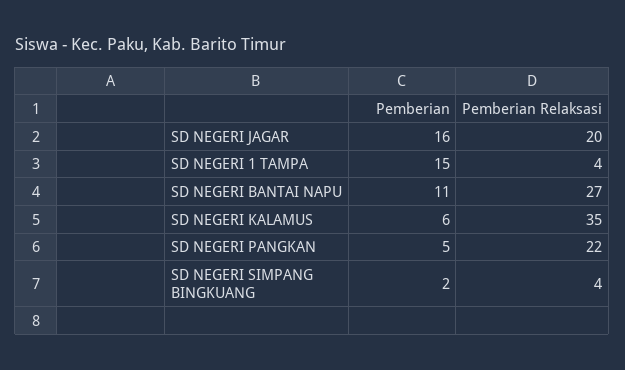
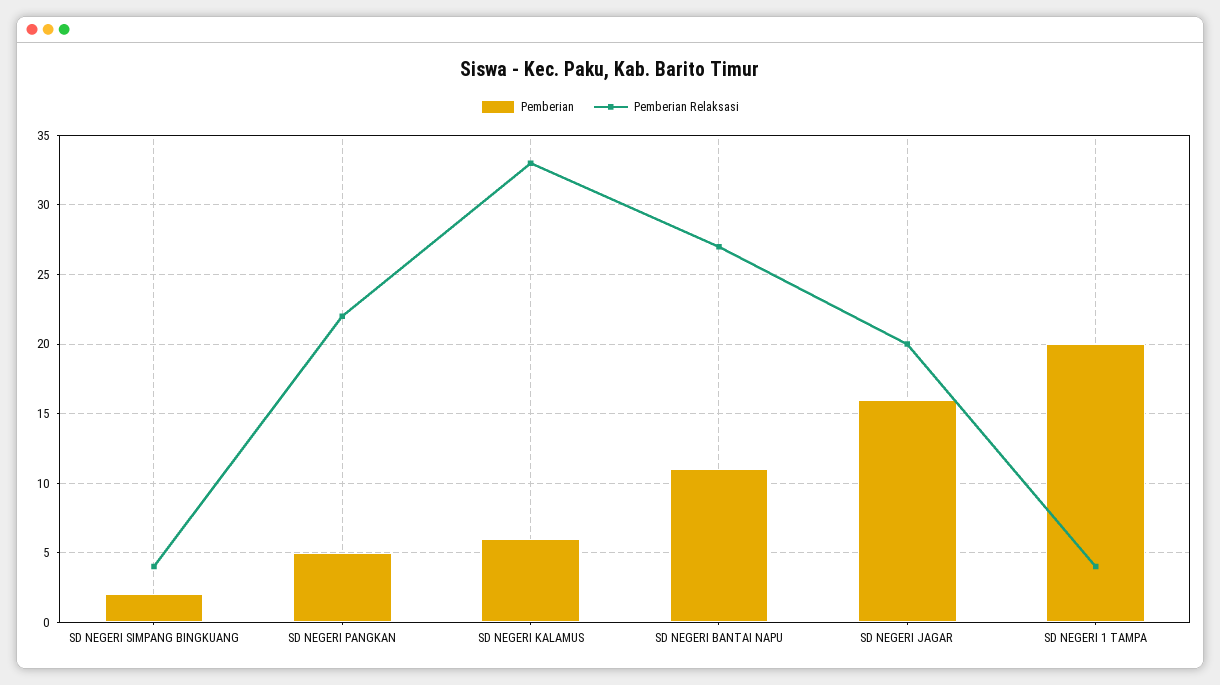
Pemberian, SD NEGERI 1 TAMPA: 15 -> 20
Pemberian Relaksasi, SD NEGERI KALAMUS: 35 -> 33

